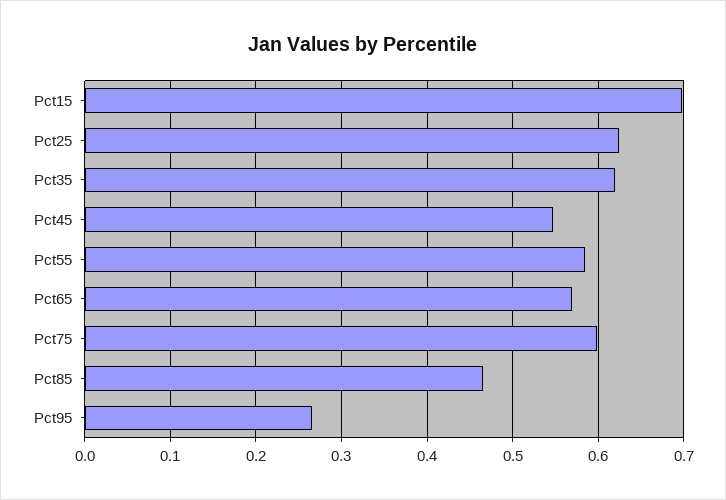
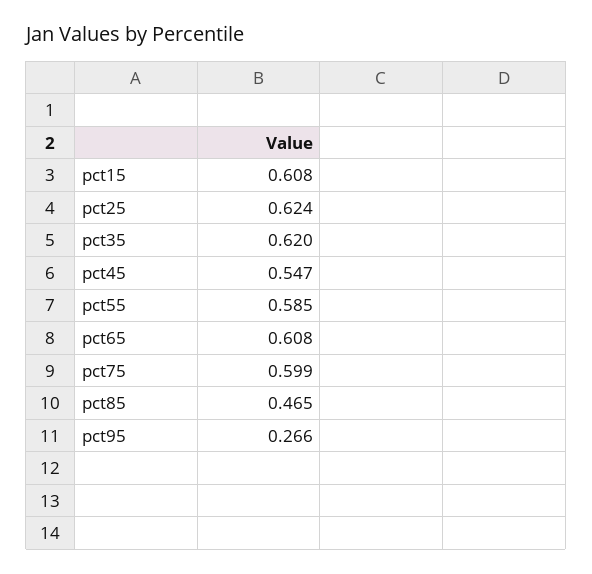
Pct15: 0.7 -> 0.608
Pct65: 0.57 -> 0.608

